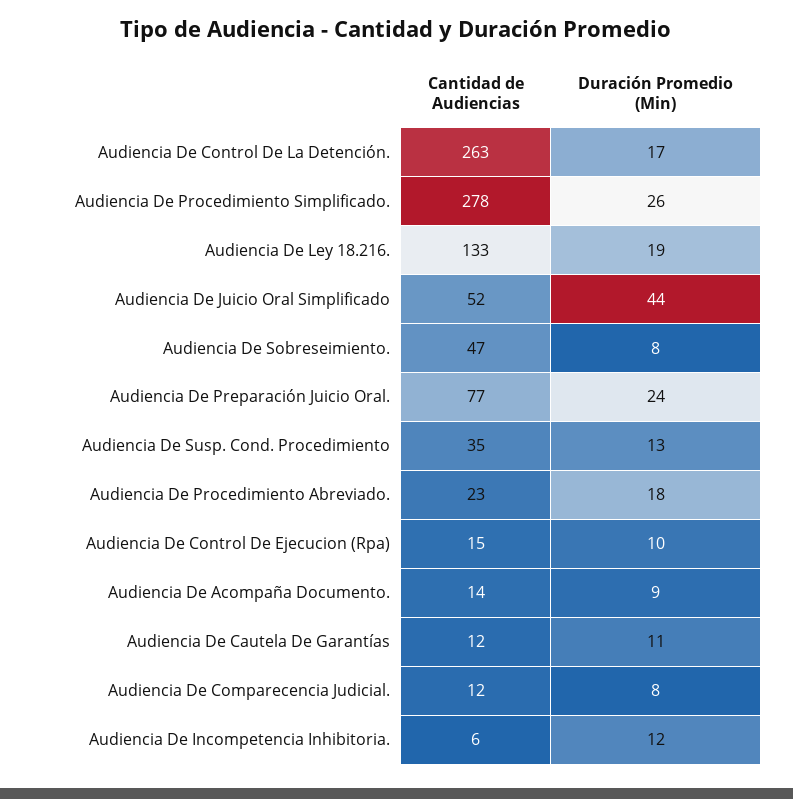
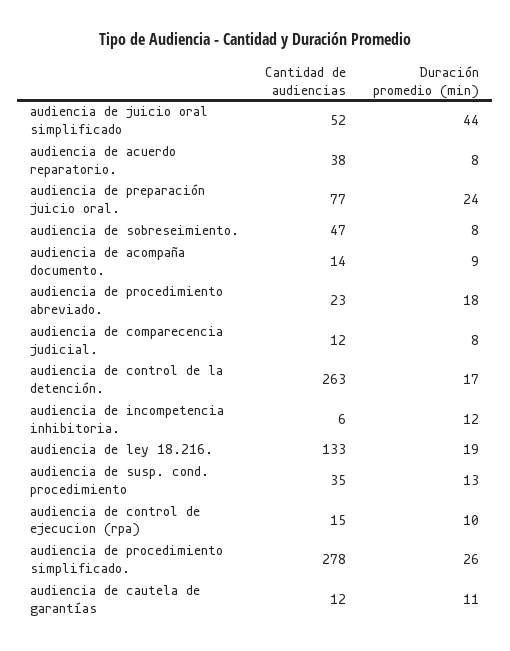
Cantidad de Audiencias, audiencia de acuerdo reparatorio.: none -> 38
Duración Promedio (Min), audiencia de acuerdo reparatorio.: none -> 8

